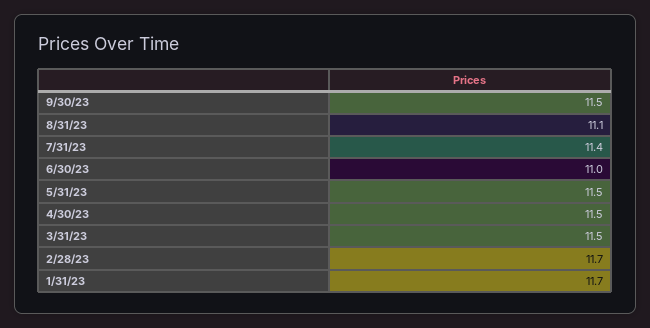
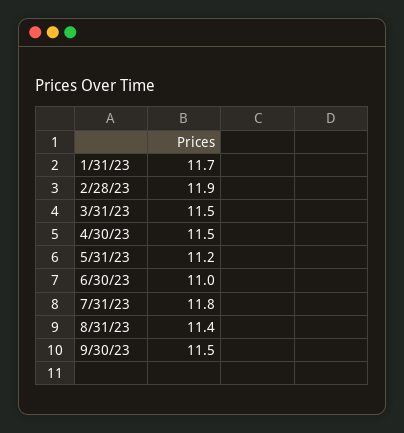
8/31/23: 11.1 -> 11.4
7/31/23: 11.4 -> 11.8
5/31/23: 11.5 -> 11.2
2/28/23: 11.7 -> 11.9

